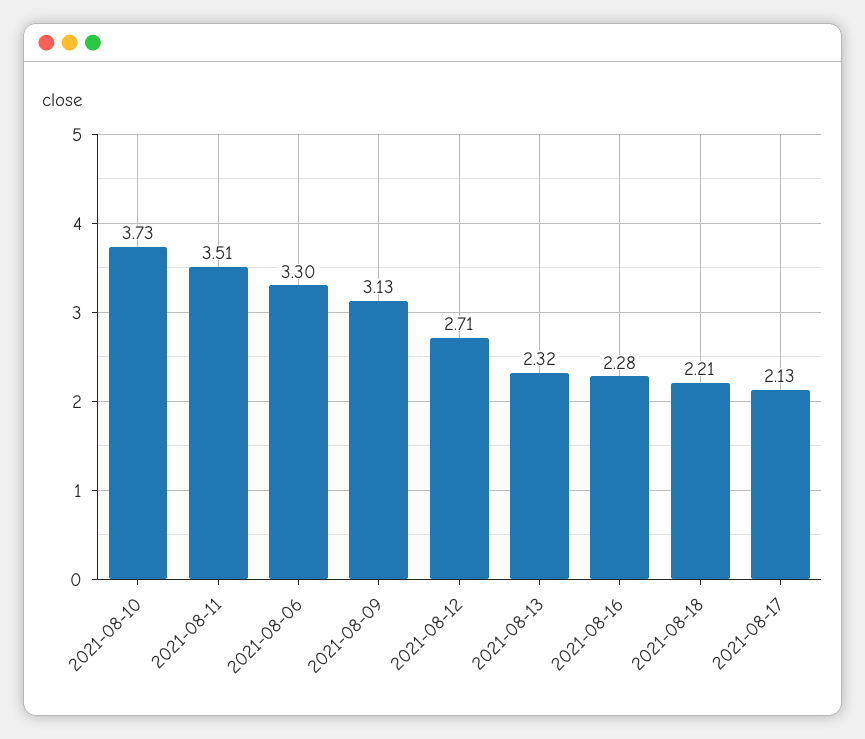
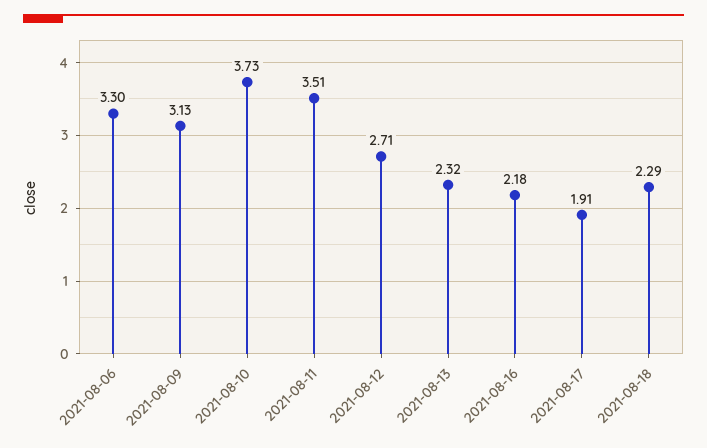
2021-08-16: 2.28 -> 2.18
2021-08-18: 2.21 -> 2.29
2021-08-17: 2.13 -> 1.91

